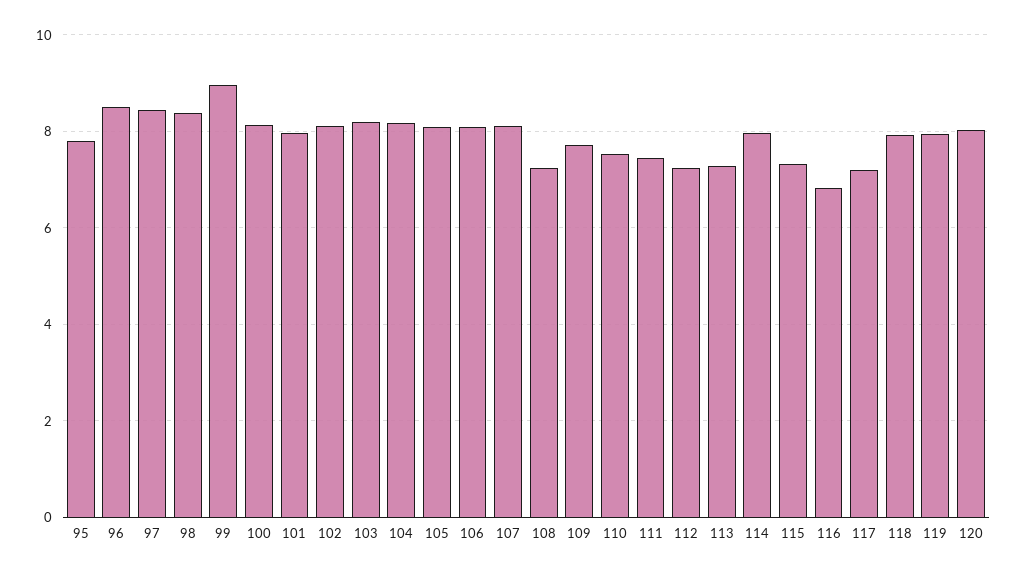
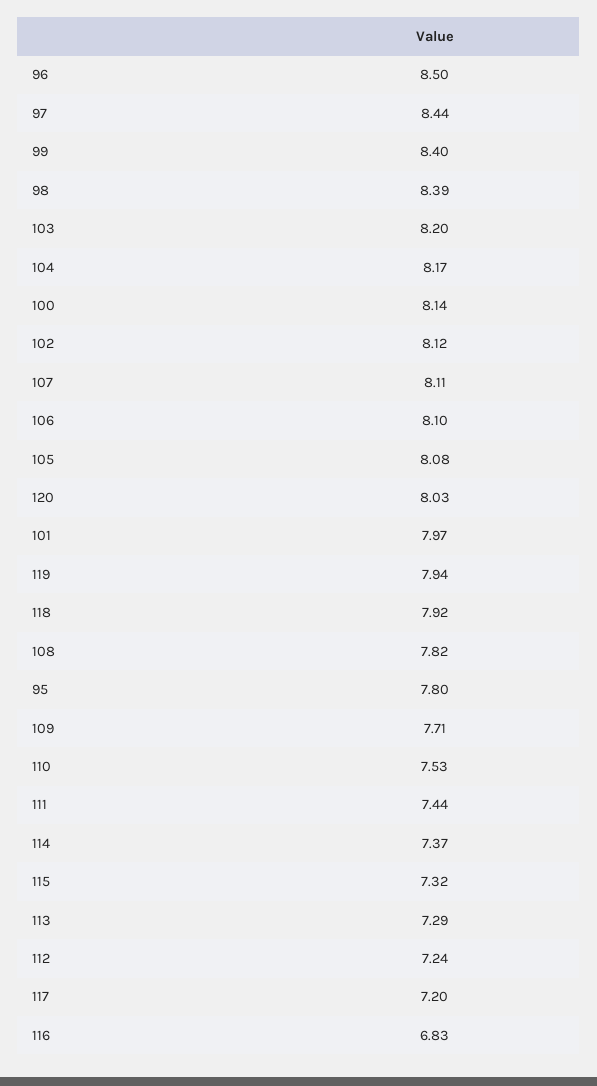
99: 9 -> 8.4
108: 7.2 -> 7.82
114: 8 -> 7.37

